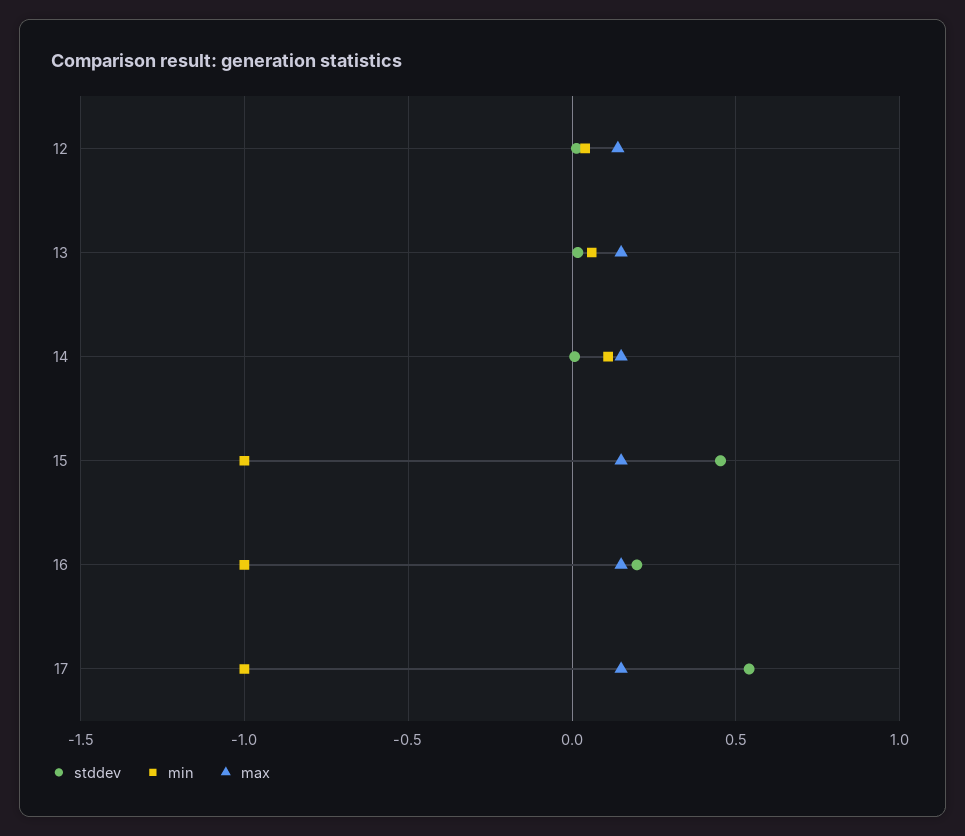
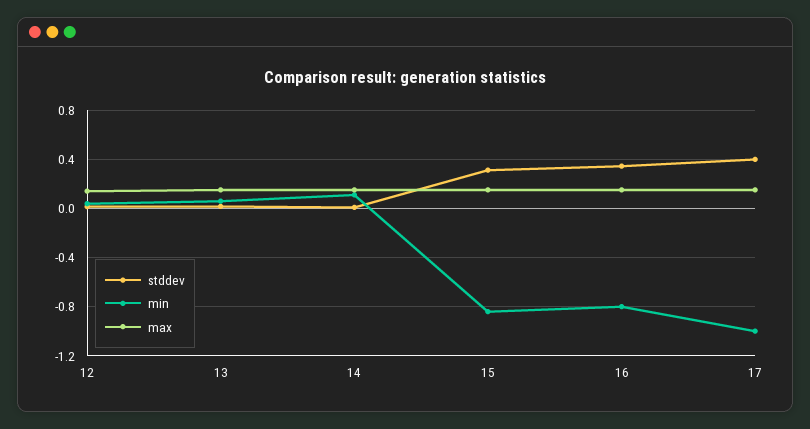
stddev, 15: 0.45 -> 0.3
min, 15: -1 -> -0.85
stddev, 16: 0.2 -> 0.35
min, 16: -1 -> -0.8
stddev, 17: 0.55 -> 0.4

